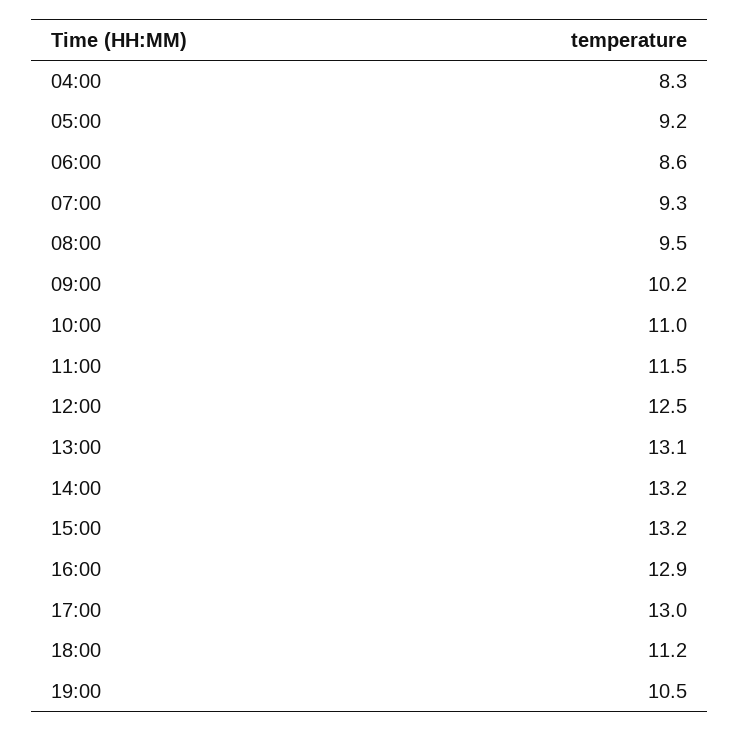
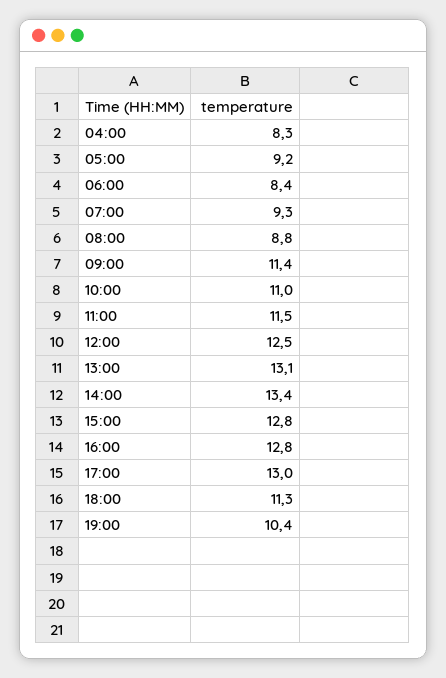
06:00: 8.6 -> 8.4
08:00: 9.5 -> 8.8
09:00: 10.2 -> 11.4
14:00: 13.2 -> 13.4
15:00: 13.2 -> 12.8
16:00: 12.9 -> 12.8
18:00: 11.2 -> 11.3
19:00: 10.5 -> 10.4

